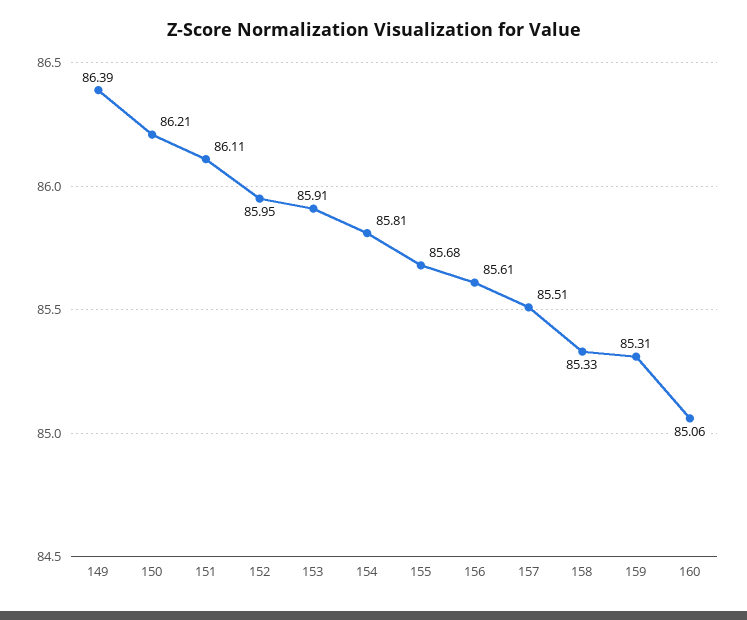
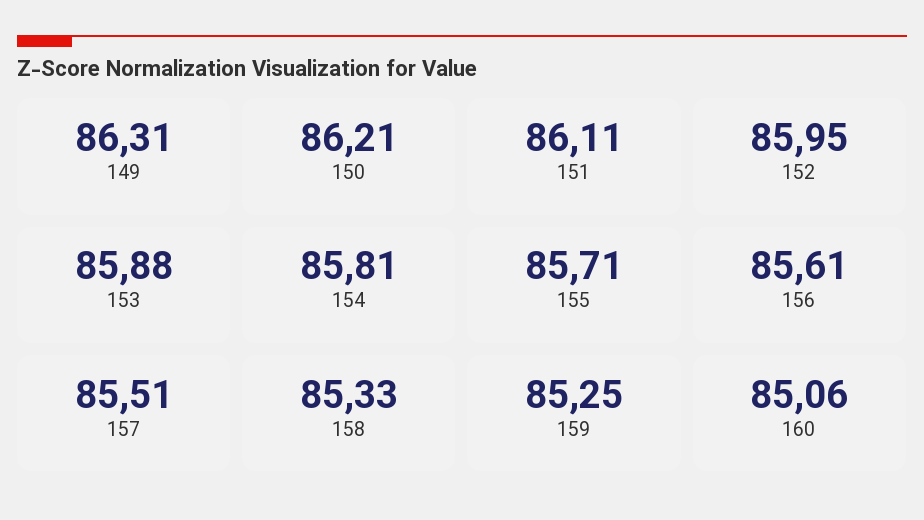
149: 86.39 -> 86.31
153: 85.91 -> 85.88
155: 85.68 -> 85.71
159: 85.31 -> 85.25

